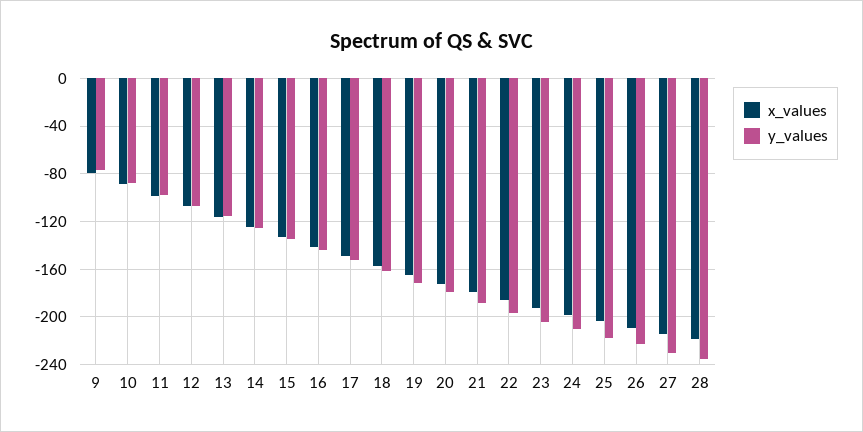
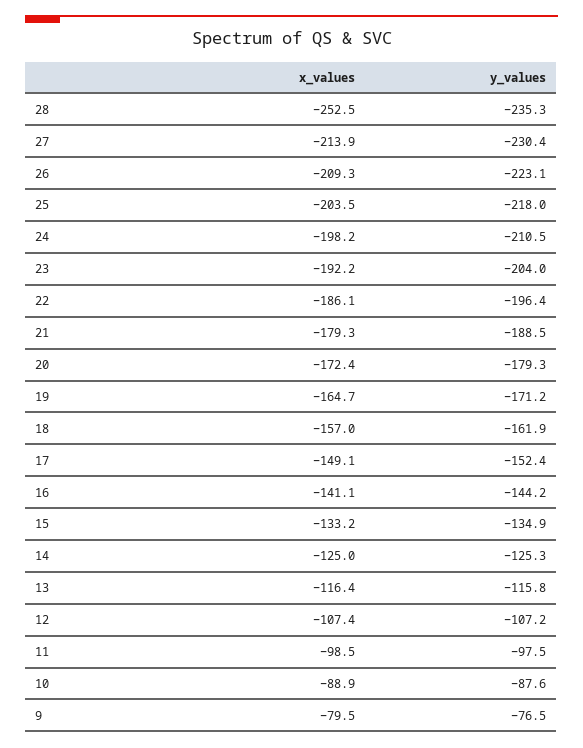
x_values, 28: -220 -> -252.5

